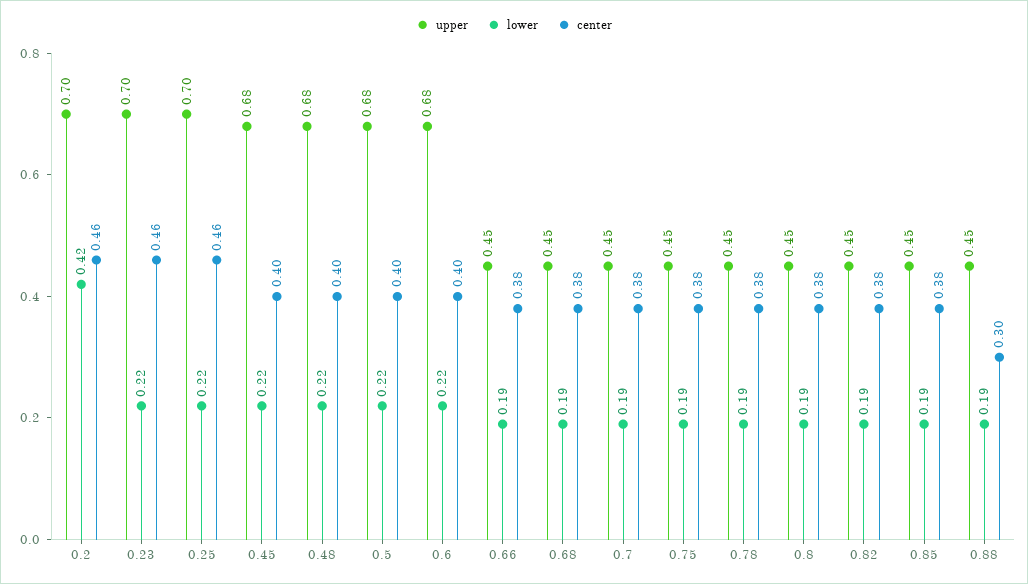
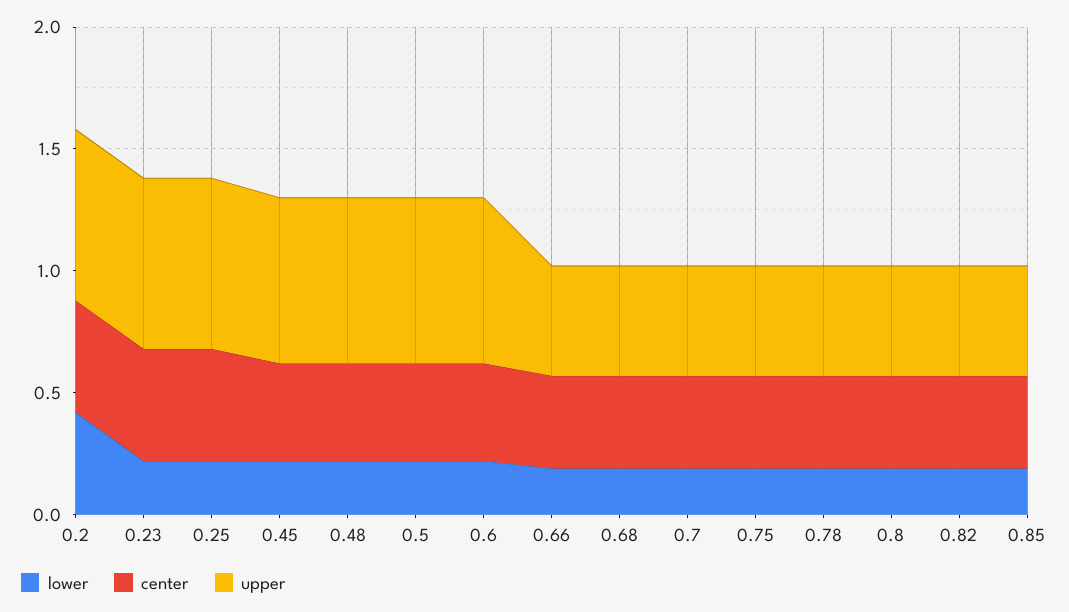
upper, 0.88: 0.45 -> none
lower, 0.88: 0.19 -> none
center, 0.88: 0.3 -> none

